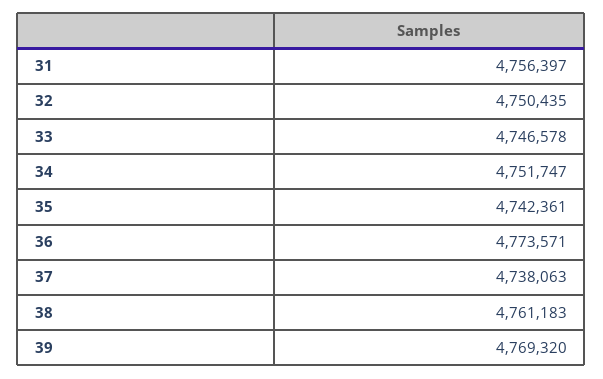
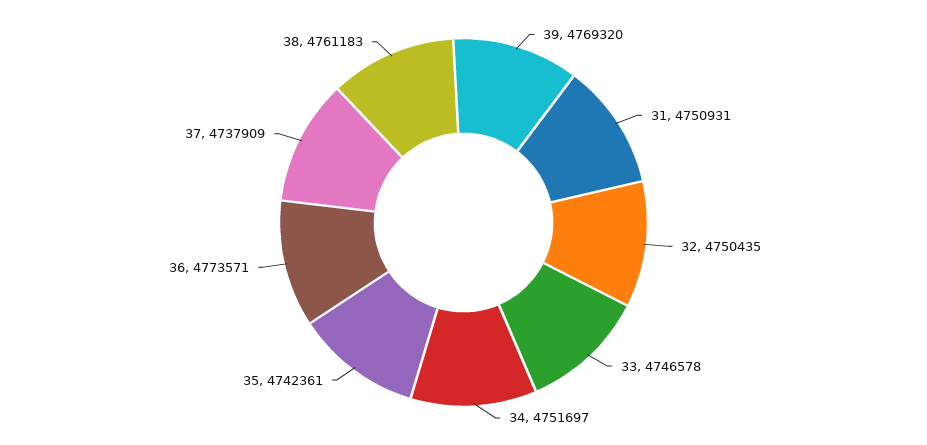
31: 4756397 -> 4750931
34: 4751747 -> 4751697
37: 4738063 -> 4737909

